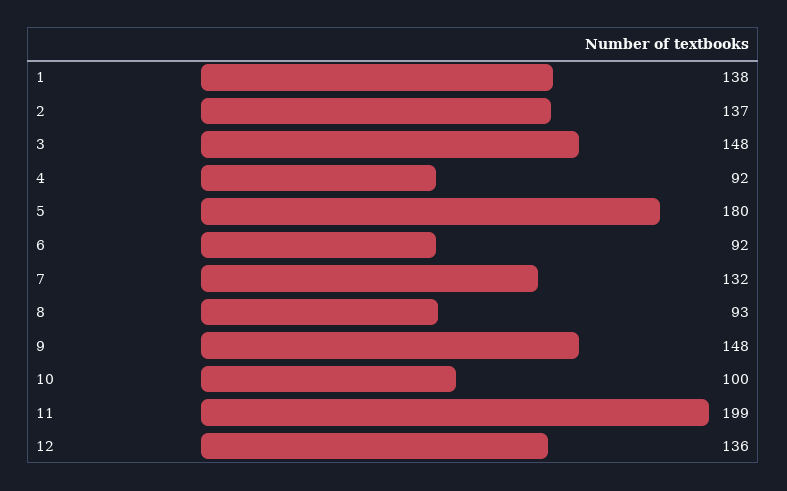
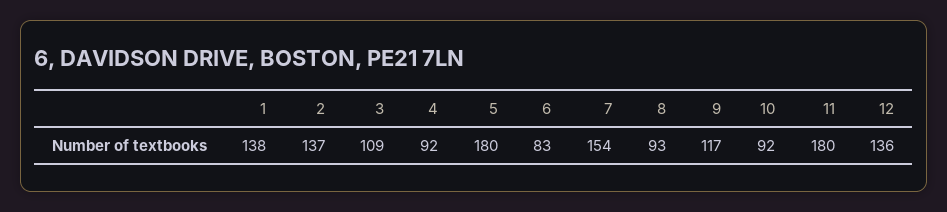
3: 148 -> 109
6: 92 -> 83
7: 132 -> 154
9: 148 -> 117
10: 100 -> 92
11: 199 -> 180

